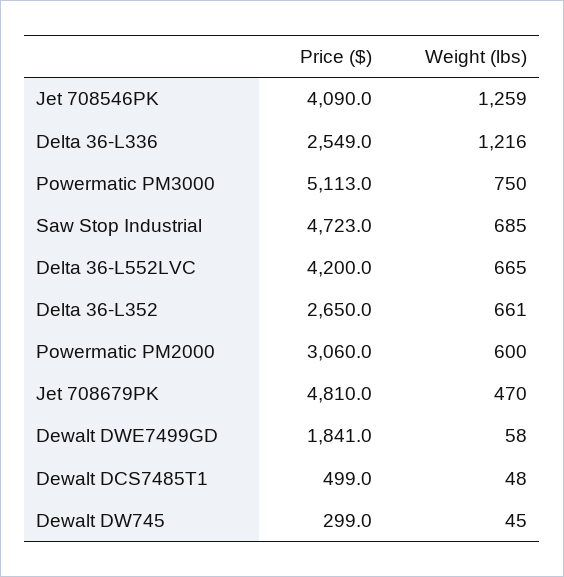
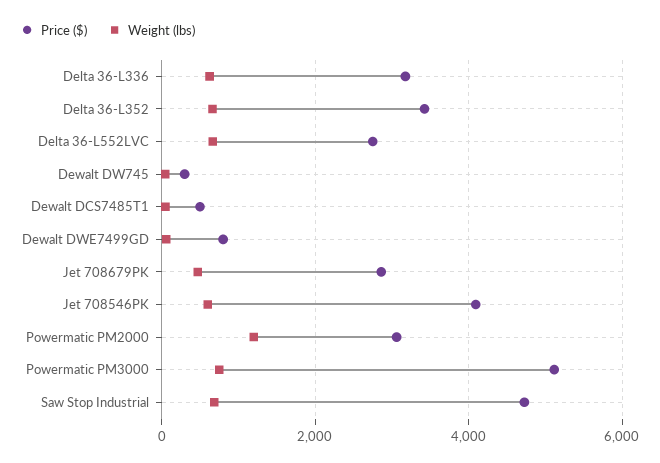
Weight (lbs), Jet 708546PK: 1259 -> 600
Price ($), Delta 36-L336: 2549 -> 3200
Weight (lbs), Delta 36-L336: 1216 -> 600
Price ($), Delta 36-L552LVC: 4200 -> 2800
Price ($), Delta 36-L352: 2650 -> 3400
Weight (lbs), Powermatic PM2000: 600 -> 1200
Price ($), Jet 708679PK: 4810 -> 2800
Price ($), Dewalt DWE7499GD: 1841 -> 800

